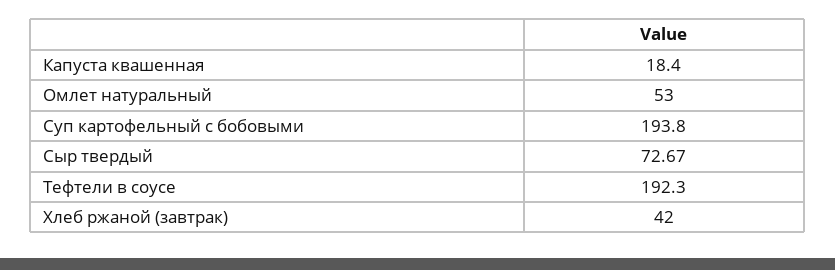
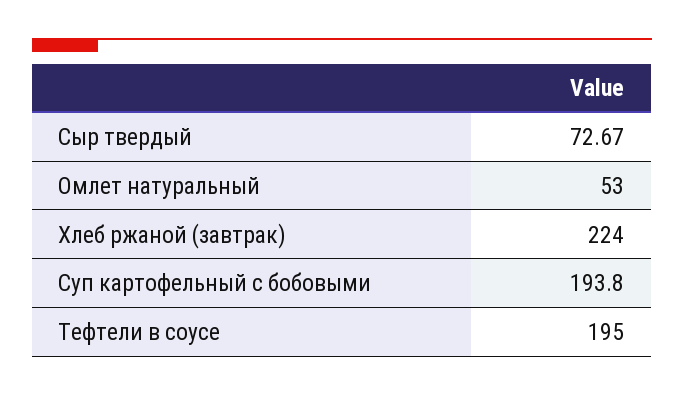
Капуста квашенная: 18.4 -> none
Тефтели в соусе: 192.3 -> 195
Хлеб ржаной (завтрак): 42 -> 224

